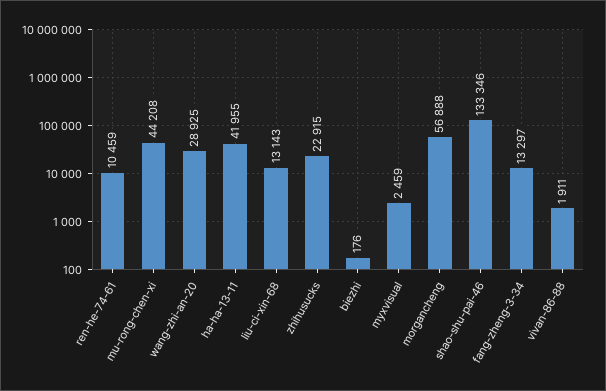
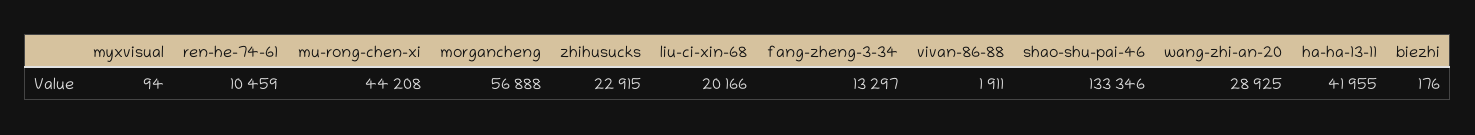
liu-ci-xin-68: 13143 -> 20166
myxvisual: 2459 -> 94

